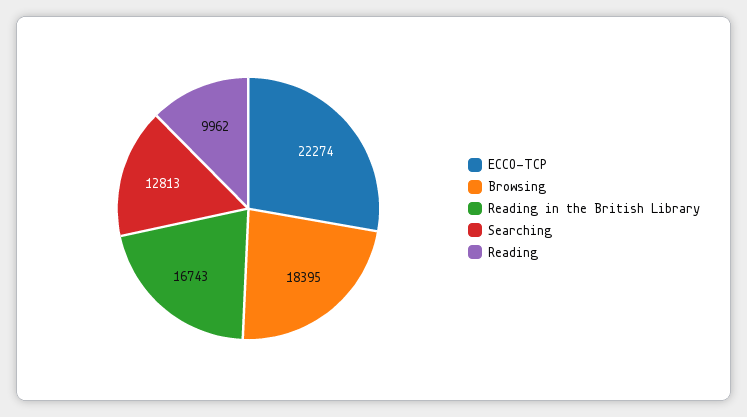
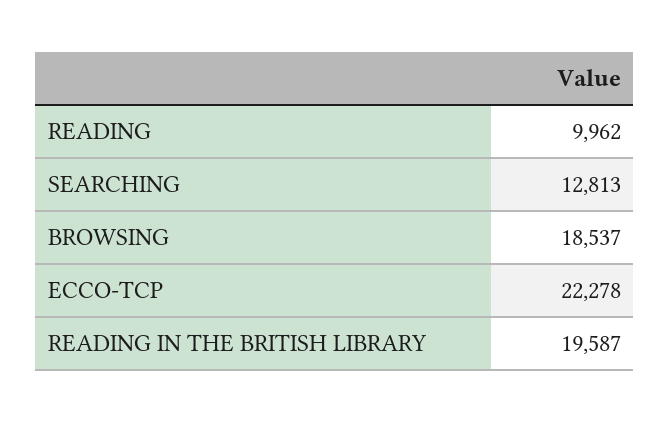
ECCO-TCP: 22274 -> 22278
Browsing: 18395 -> 18537
Reading in the British Library: 16743 -> 19587

